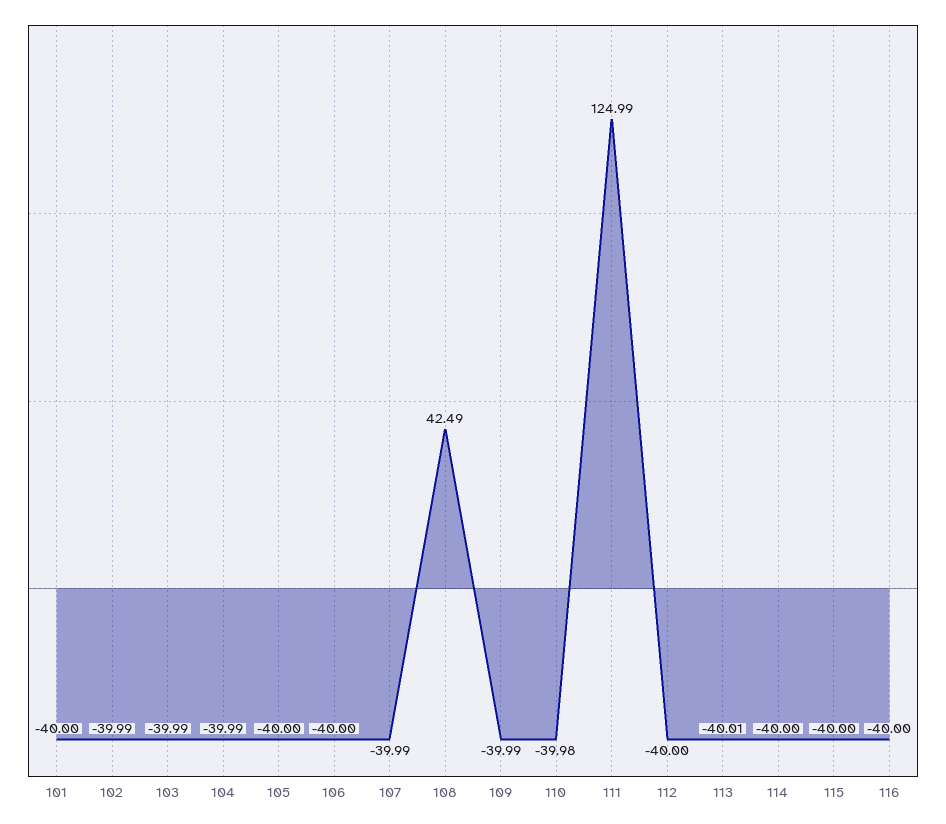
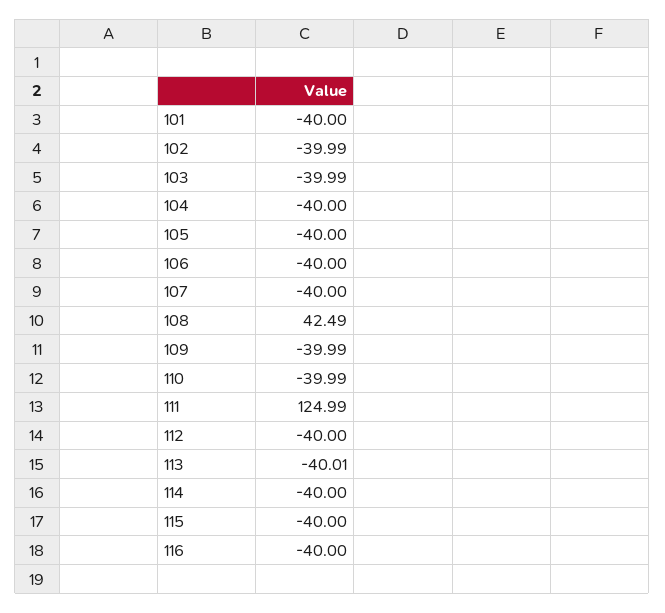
104: -39.99 -> -40
107: -39.99 -> -40
110: -39.98 -> -39.99

